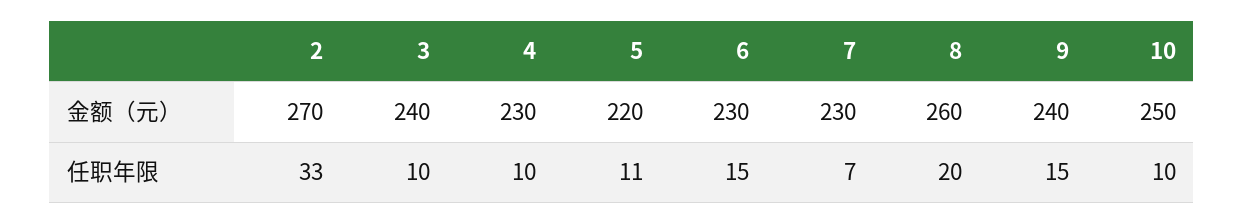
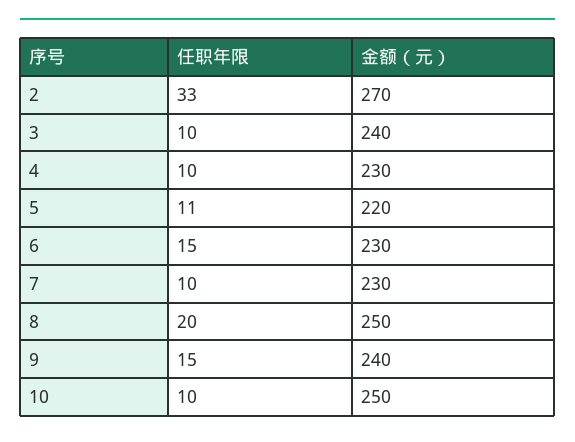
8, 金额（元）: 260 -> 250
7, 任职年限: 7 -> 10

